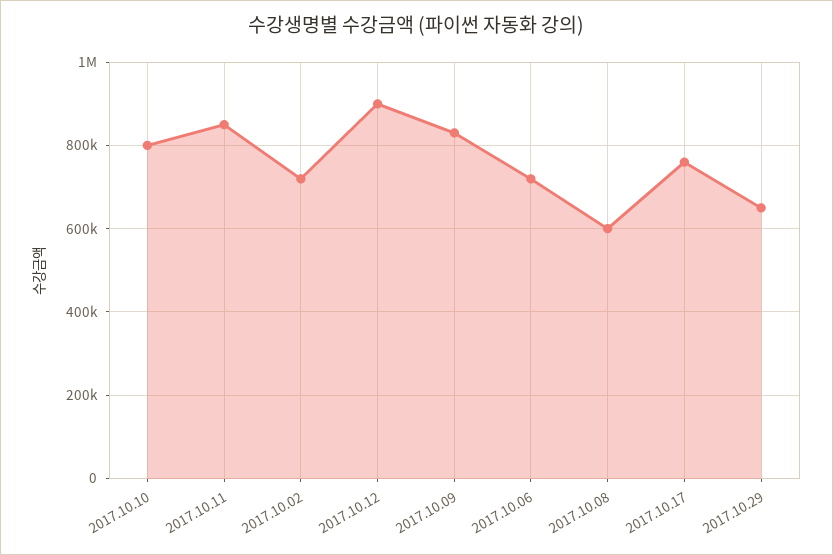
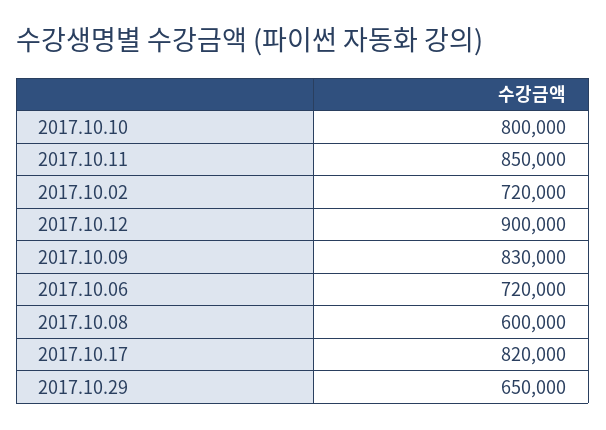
2017.10.17: 760000 -> 820000

